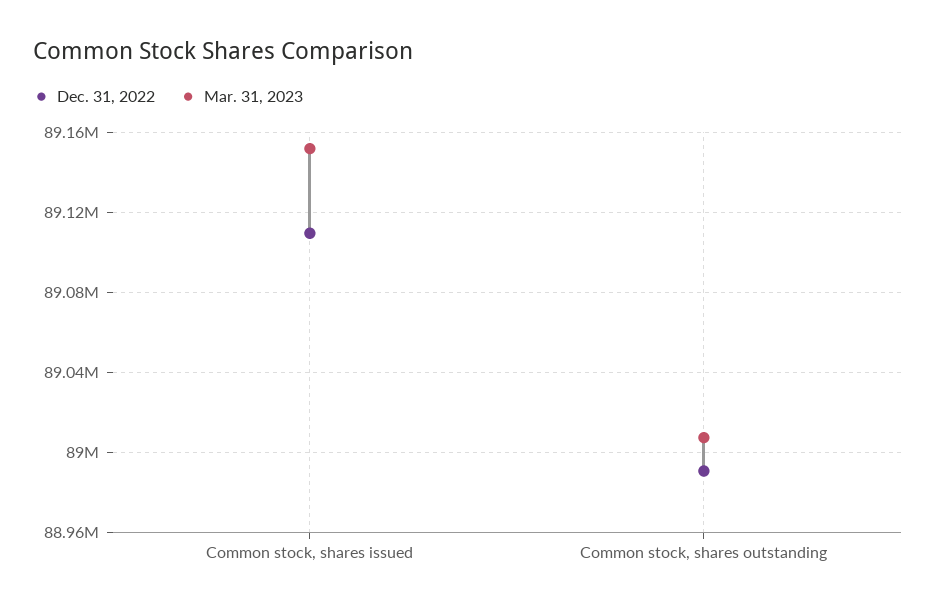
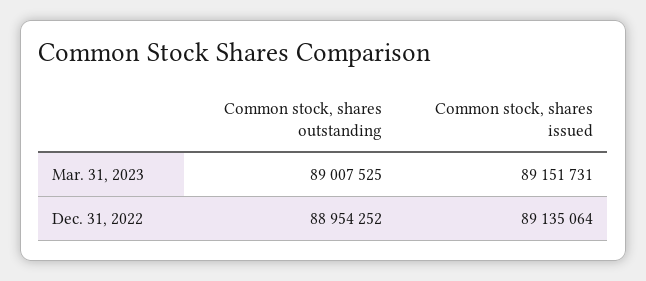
Dec. 31, 2022, Common stock, shares issued: 89110000 -> 89135064
Dec. 31, 2022, Common stock, shares outstanding: 88990000 -> 88954252

